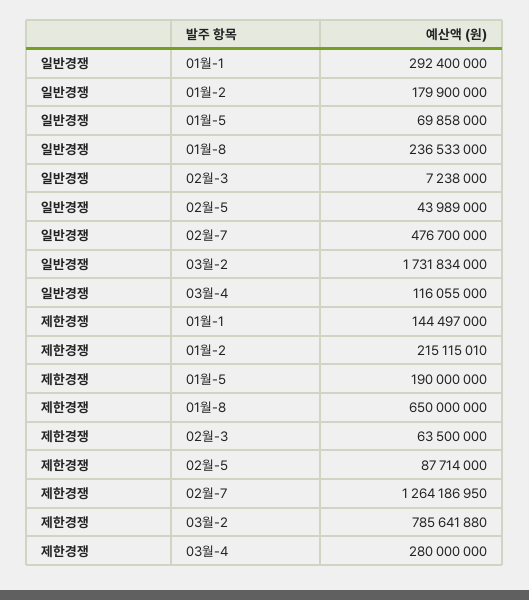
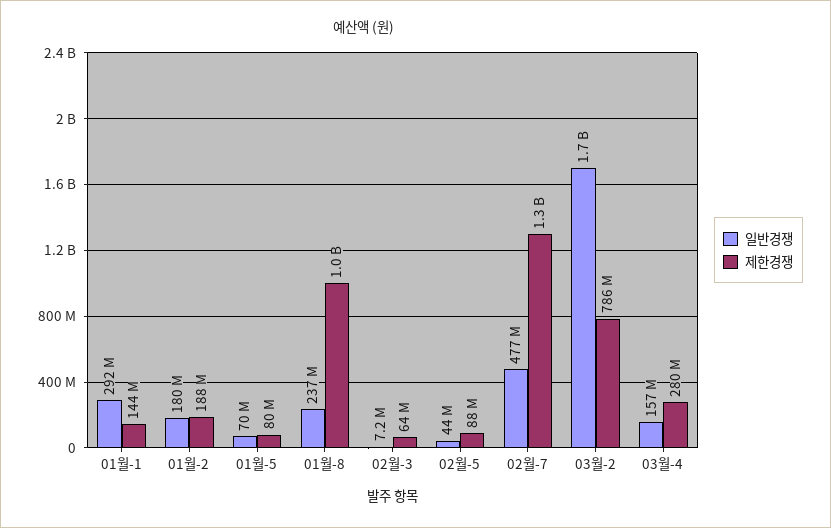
일반경쟁, 03월-4: 116055000 -> 157000000
제한경쟁, 01월-2: 215115010 -> 188000000
제한경쟁, 01월-5: 190000000 -> 80000000
제한경쟁, 01월-8: 650000000 -> 1000000000

